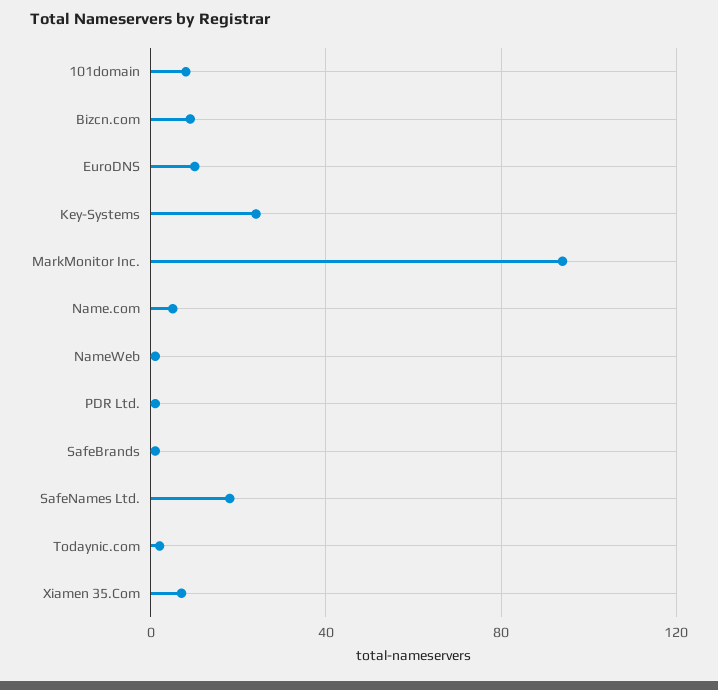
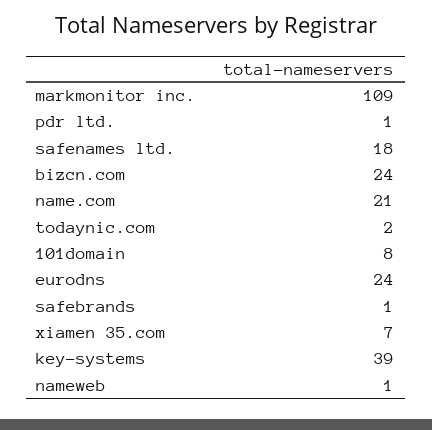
Bizcn.com: 10 -> 24
EuroDNS: 10 -> 24
Key-Systems: 25 -> 39
MarkMonitor Inc.: 95 -> 109
Name.com: 5 -> 21

